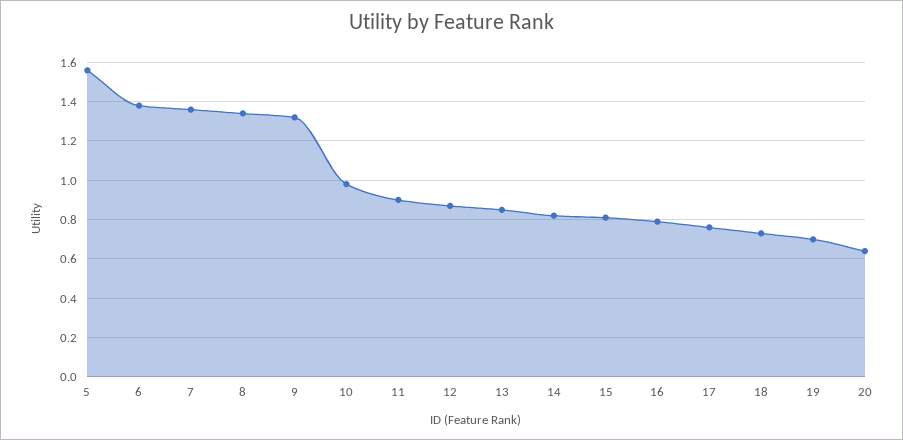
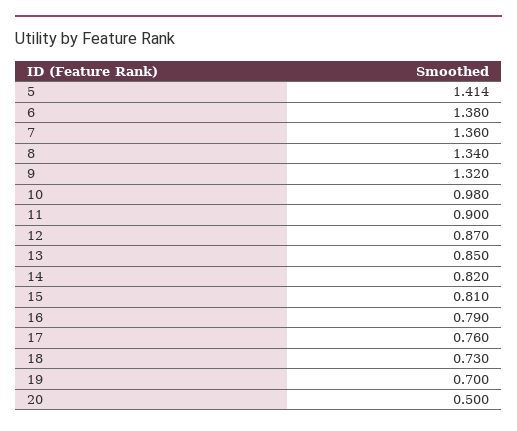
5: 1.55 -> 1.414
20: 0.65 -> 0.5

